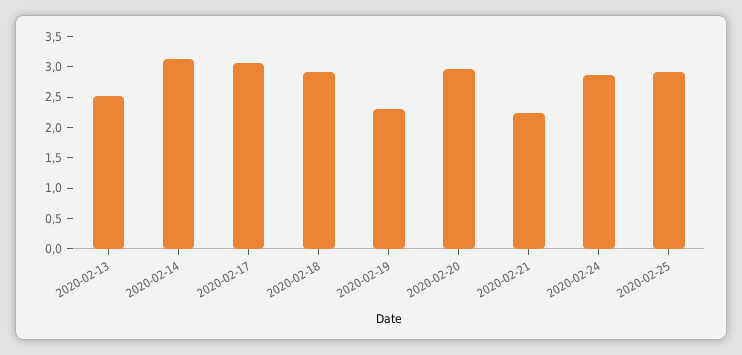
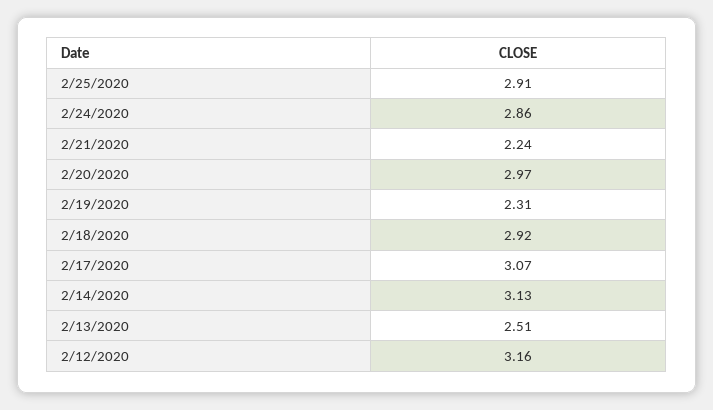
2/12/2020: none -> 3.16

